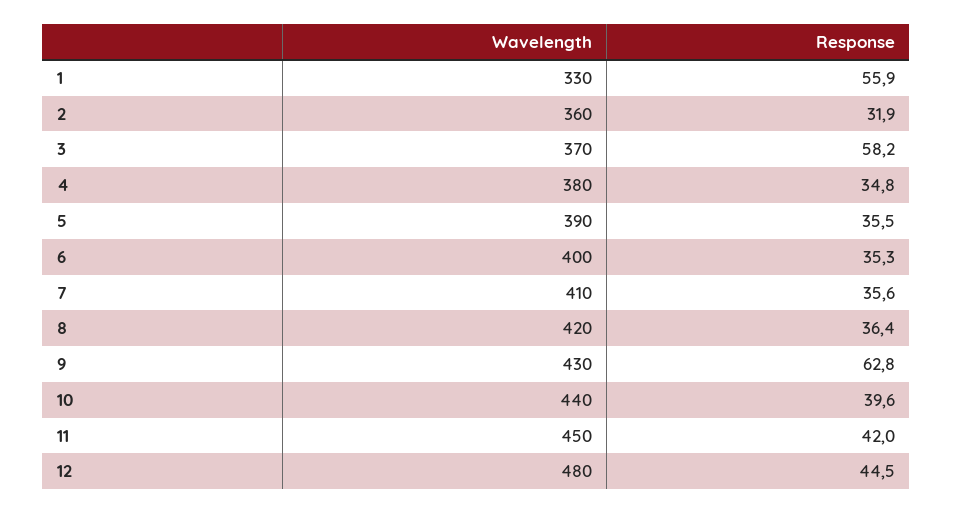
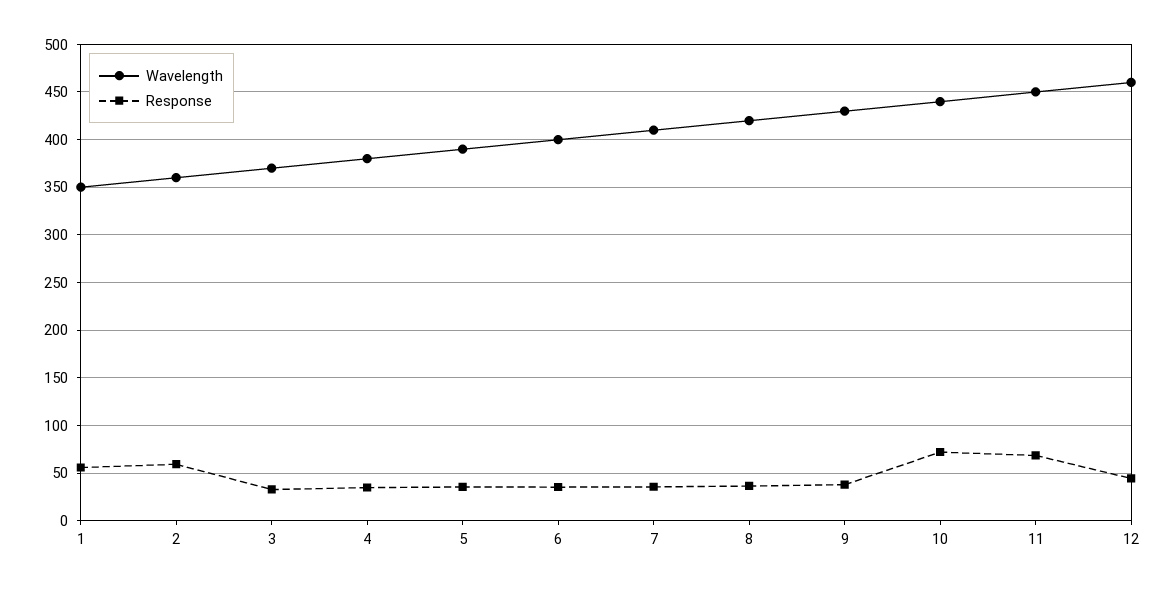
Wavelength, 1: 330 -> 350
Response, 2: 31.9 -> 60
Response, 3: 58.2 -> 30
Response, 9: 62.8 -> 40
Response, 10: 39.6 -> 70
Response, 11: 42 -> 70
Wavelength, 12: 480 -> 460

